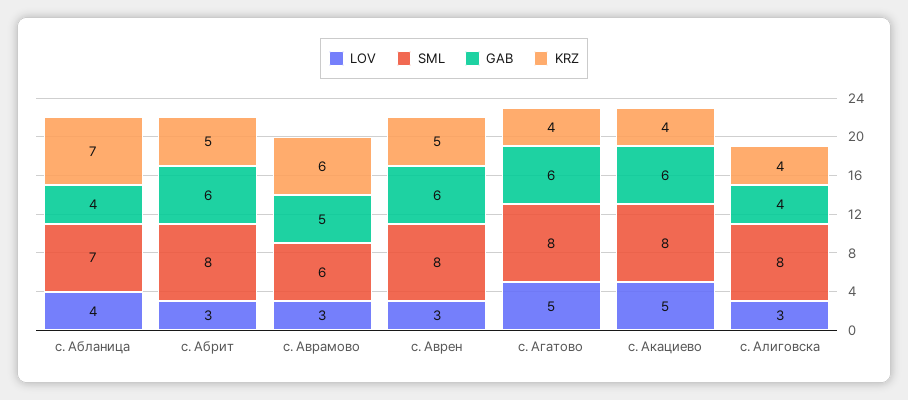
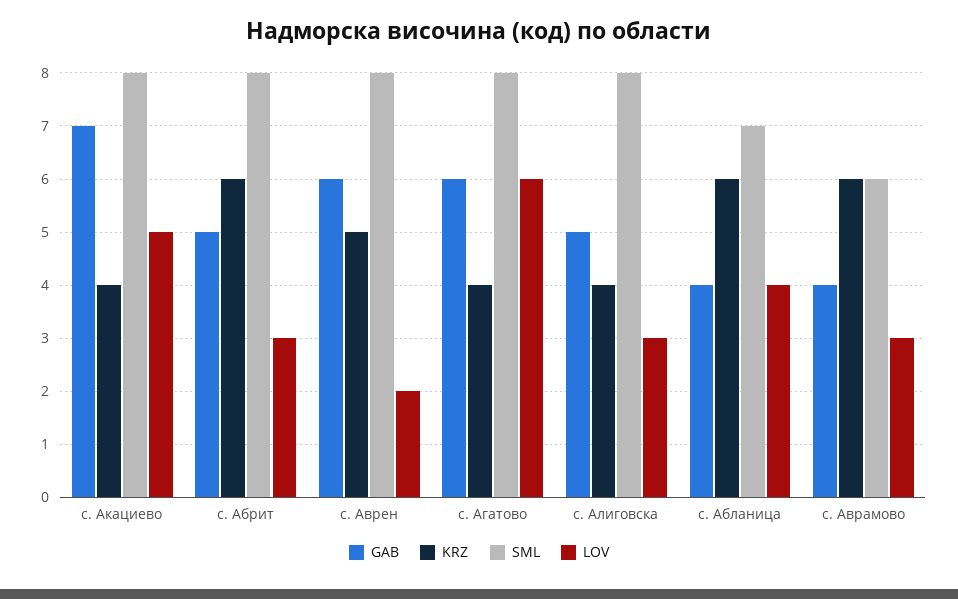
KRZ, с. Абланица: 7 -> 6
GAB, с. Абрит: 6 -> 5
KRZ, с. Абрит: 5 -> 6
GAB, с. Аврамово: 5 -> 4
LOV, с. Аврен: 3 -> 2
LOV, с. Агатово: 5 -> 6
GAB, с. Акациево: 6 -> 7
GAB, с. Алиговска: 4 -> 5

